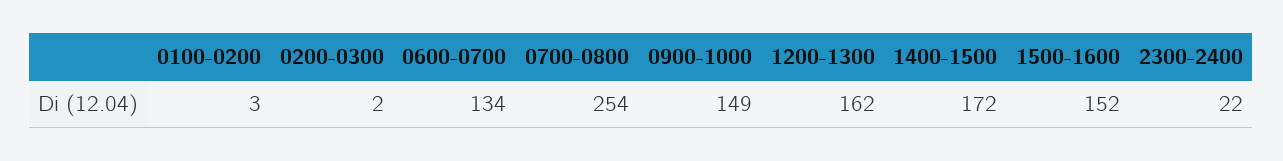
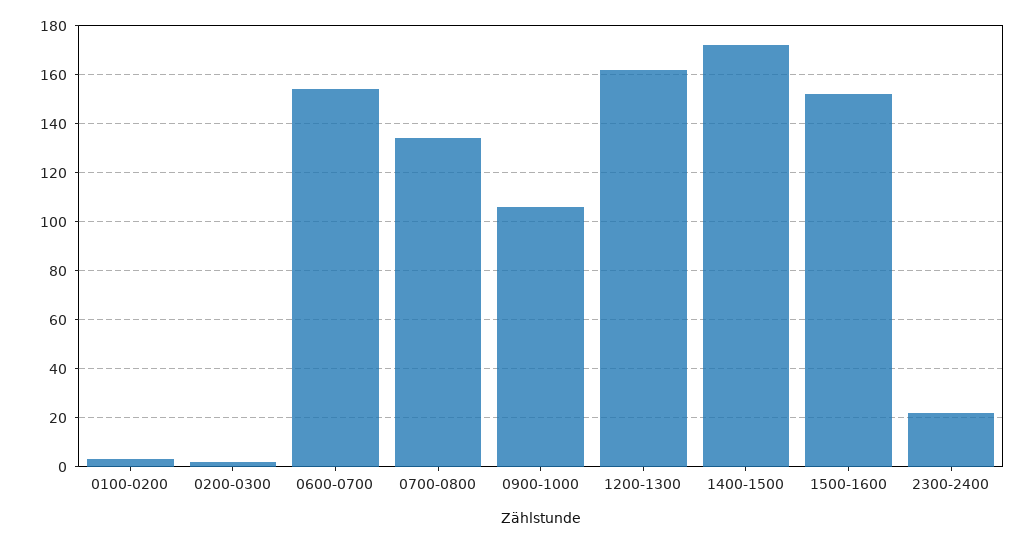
0600-0700: 134 -> 155
0700-0800: 254 -> 135
0900-1000: 149 -> 105

